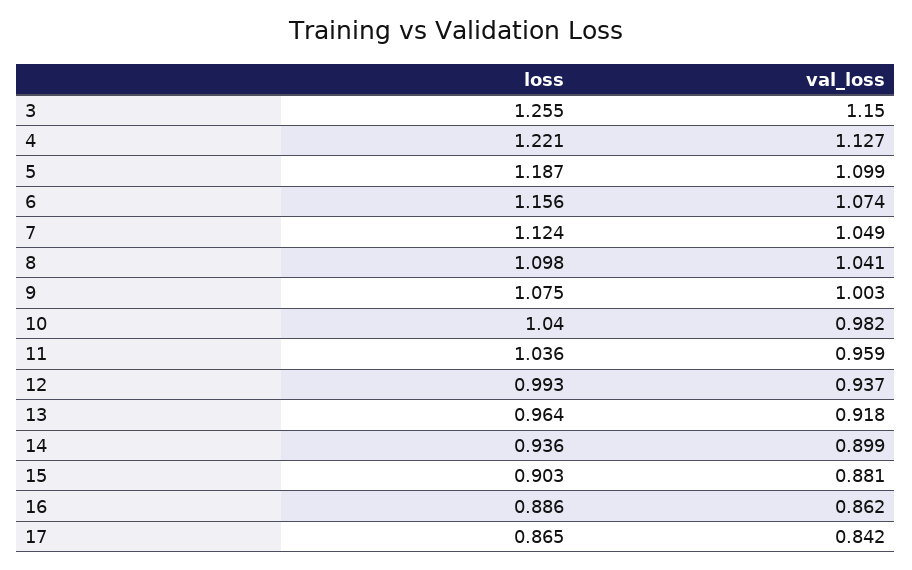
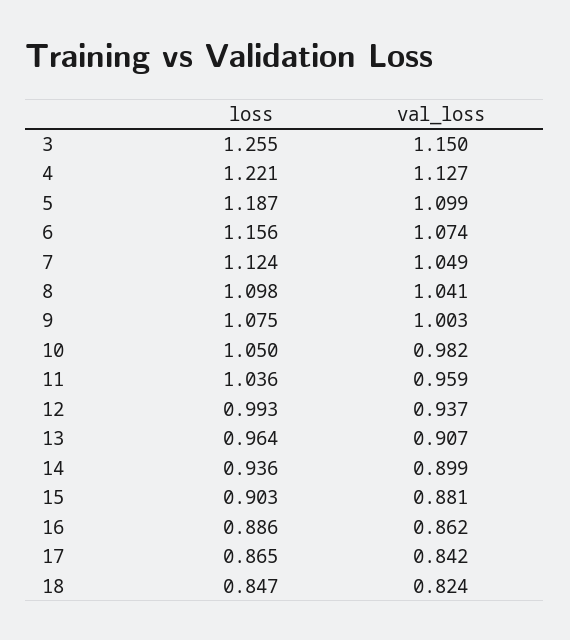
loss, 10: 1.04 -> 1.05
val_loss, 13: 0.918 -> 0.907
loss, 18: none -> 0.847
val_loss, 18: none -> 0.824

